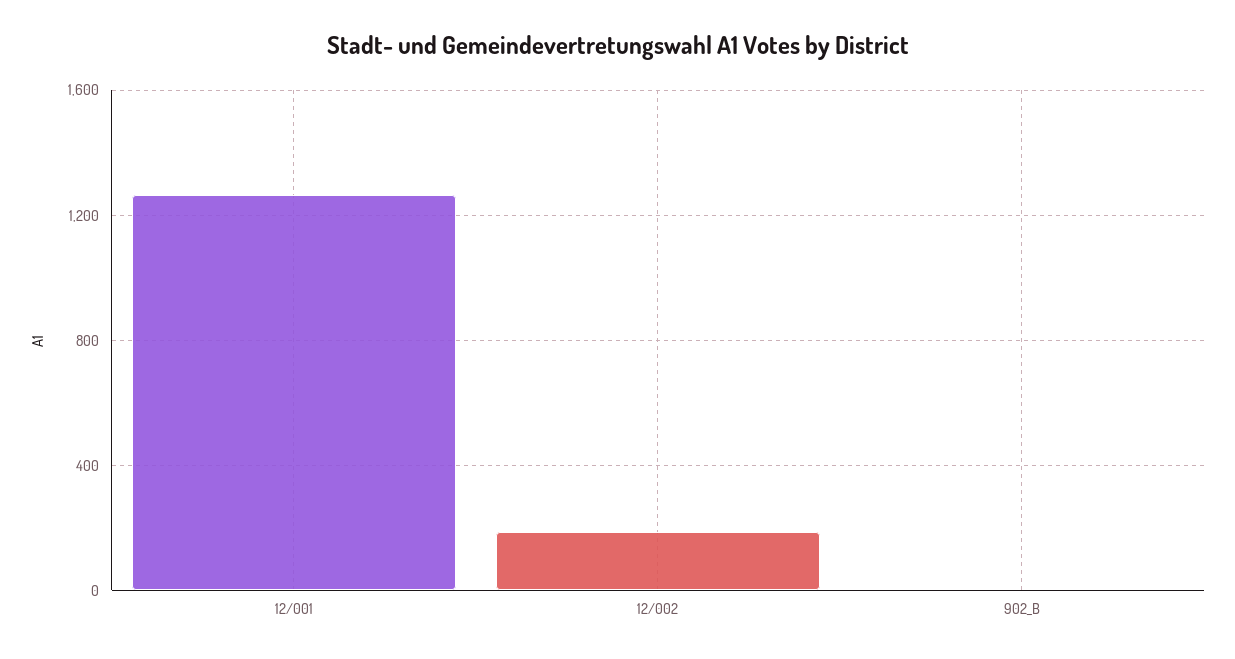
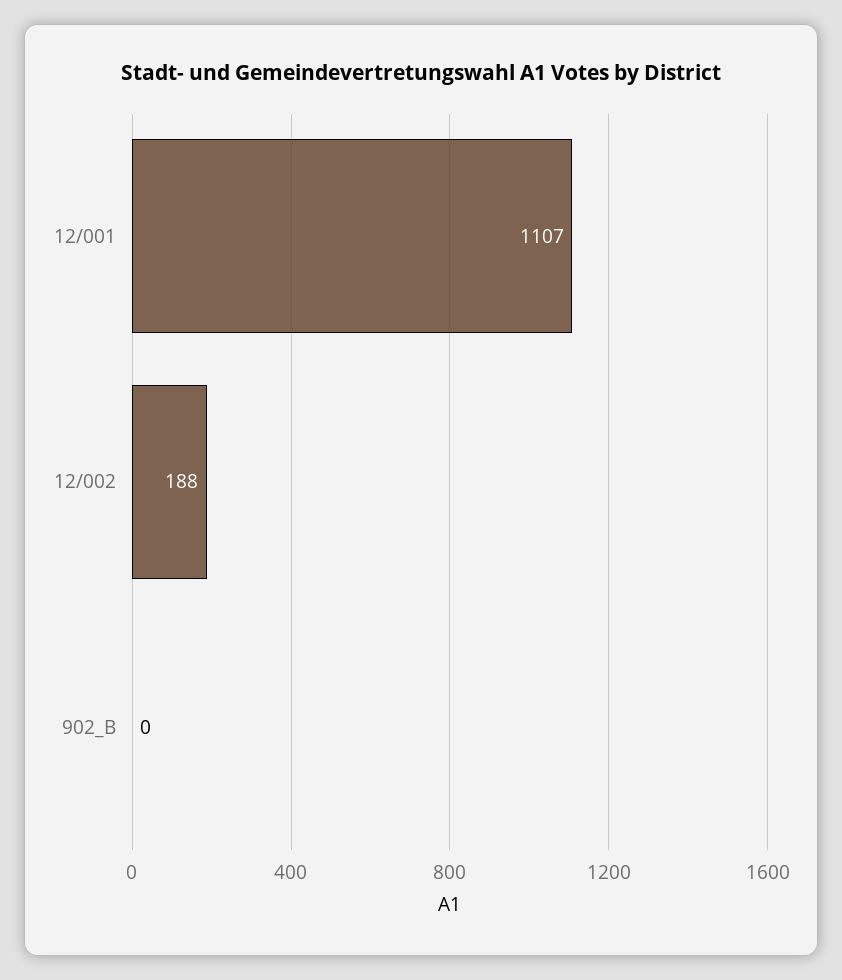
12/001: 1250 -> 1107

